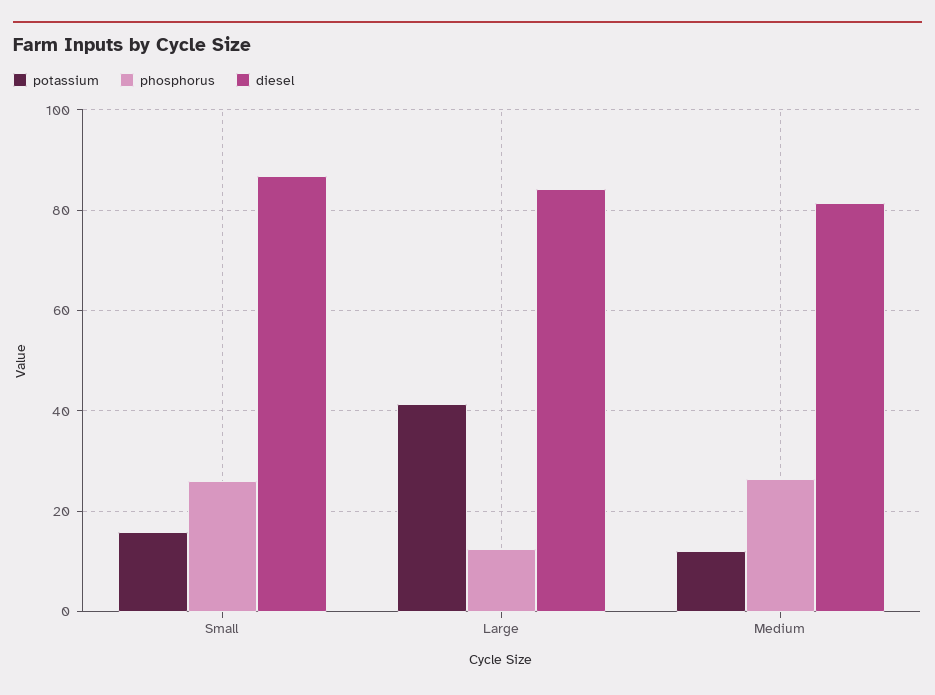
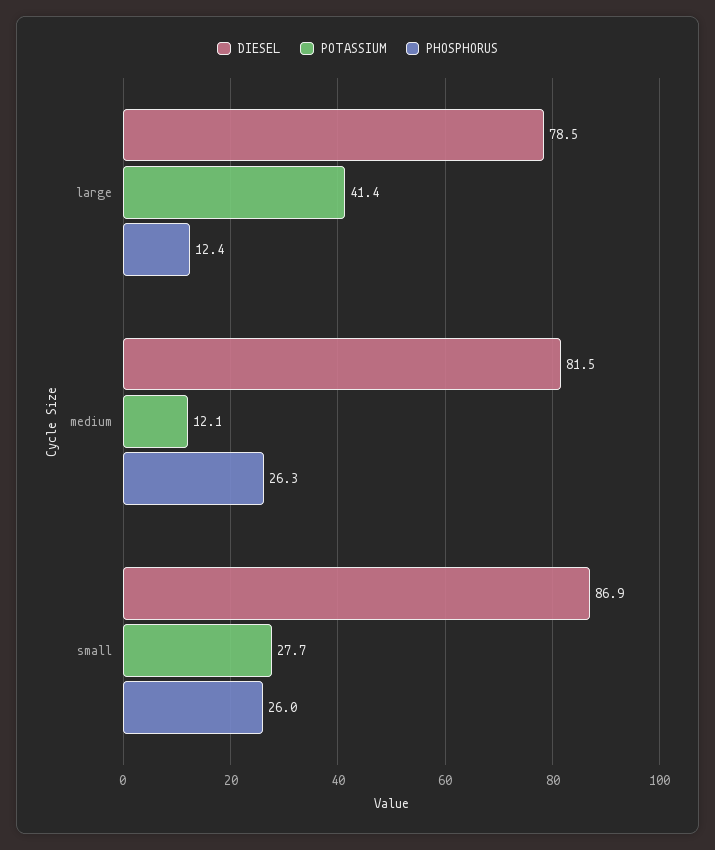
potassium, Small: 16 -> 27.7
diesel, Large: 84 -> 78.5

